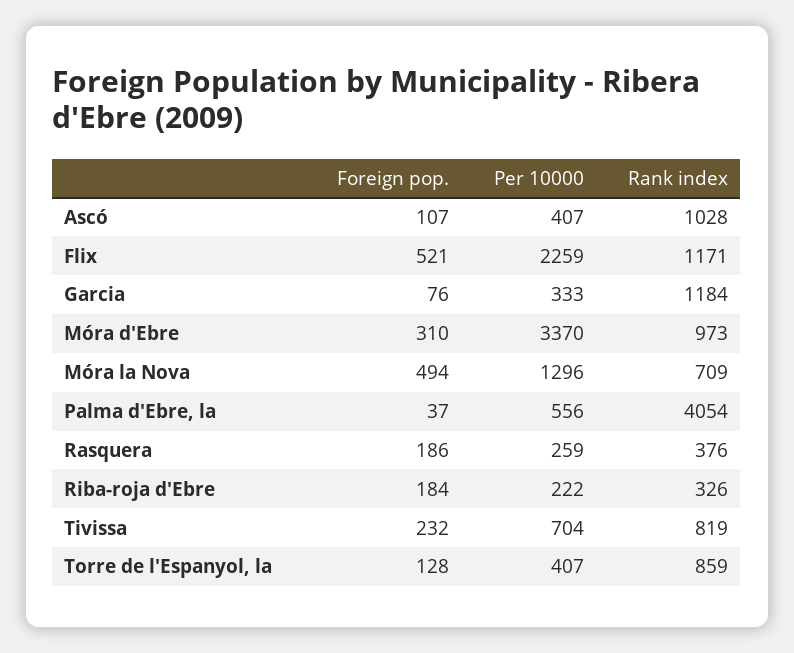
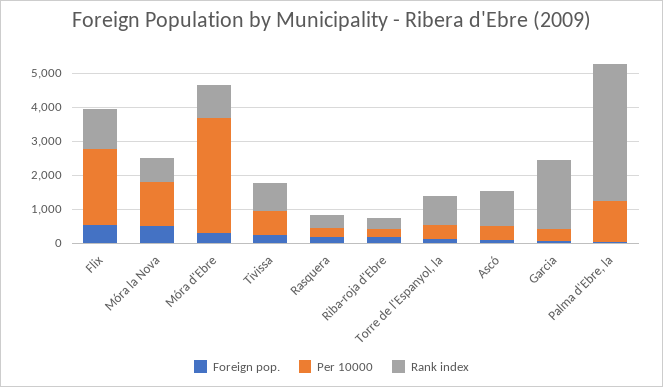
Rank index, Garcia: 1184 -> 2000
Per 10000, Palma d'Ebre, la: 556 -> 1250

